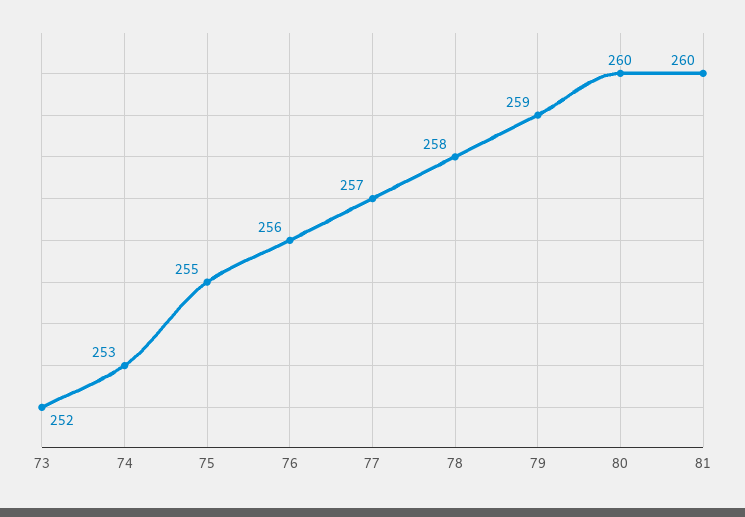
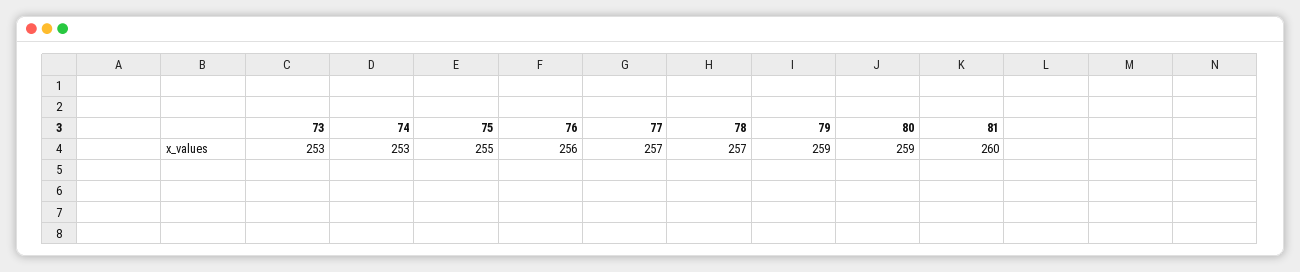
73: 252 -> 253
78: 258 -> 257
80: 260 -> 259

